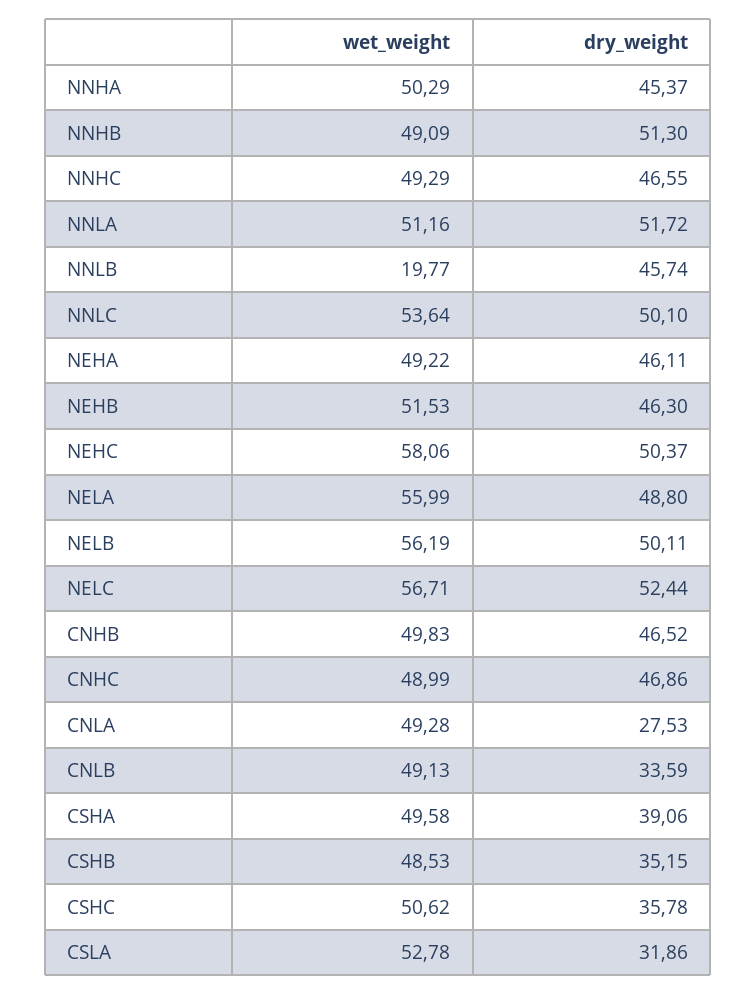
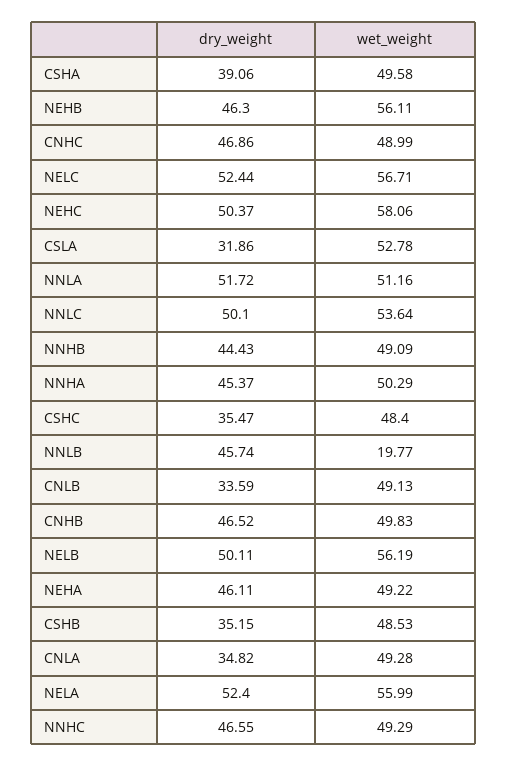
dry_weight, NNHB: 51.3 -> 44.43
wet_weight, NEHB: 51.53 -> 56.11
dry_weight, NELA: 48.8 -> 52.4
dry_weight, CNLA: 27.53 -> 34.82
wet_weight, CSHC: 50.62 -> 48.4
dry_weight, CSHC: 35.78 -> 35.47

